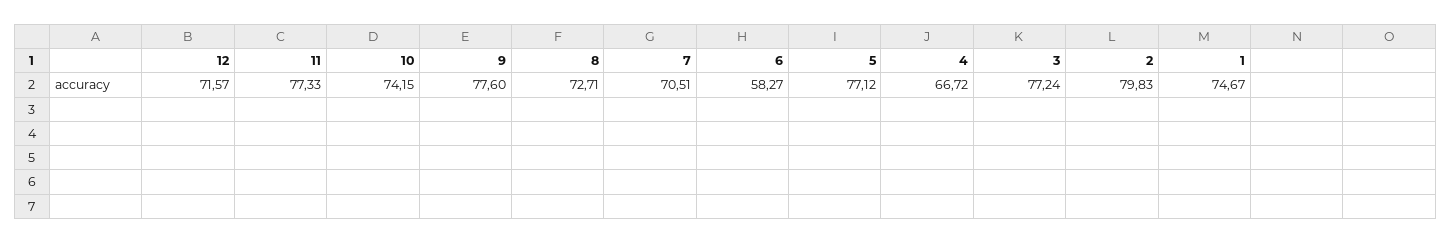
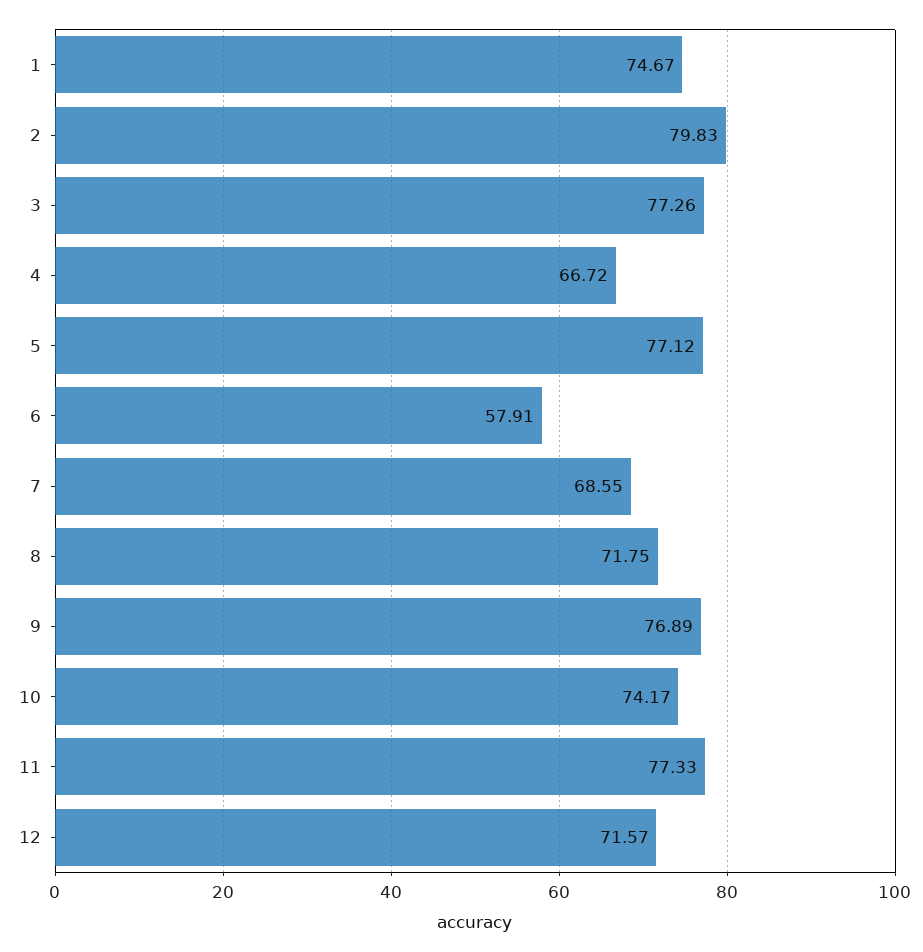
10: 74.15 -> 74.17
9: 77.6 -> 76.89
8: 72.71 -> 71.75
7: 70.51 -> 68.55
6: 58.27 -> 57.91
3: 77.24 -> 77.26

